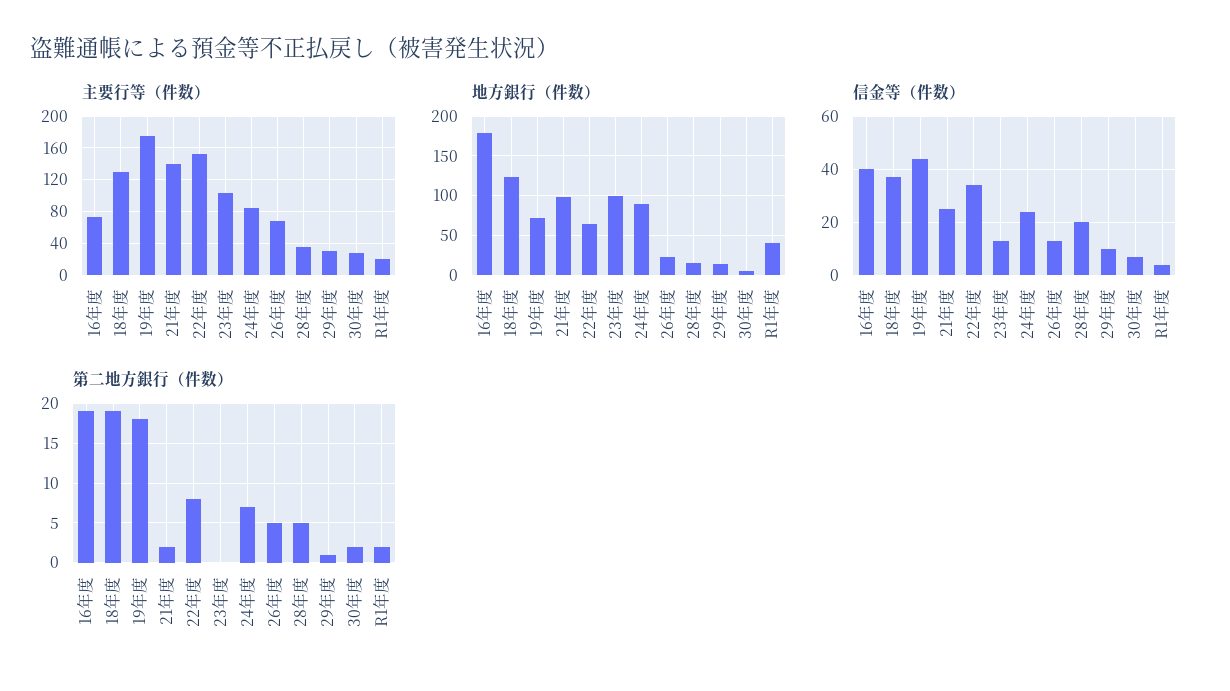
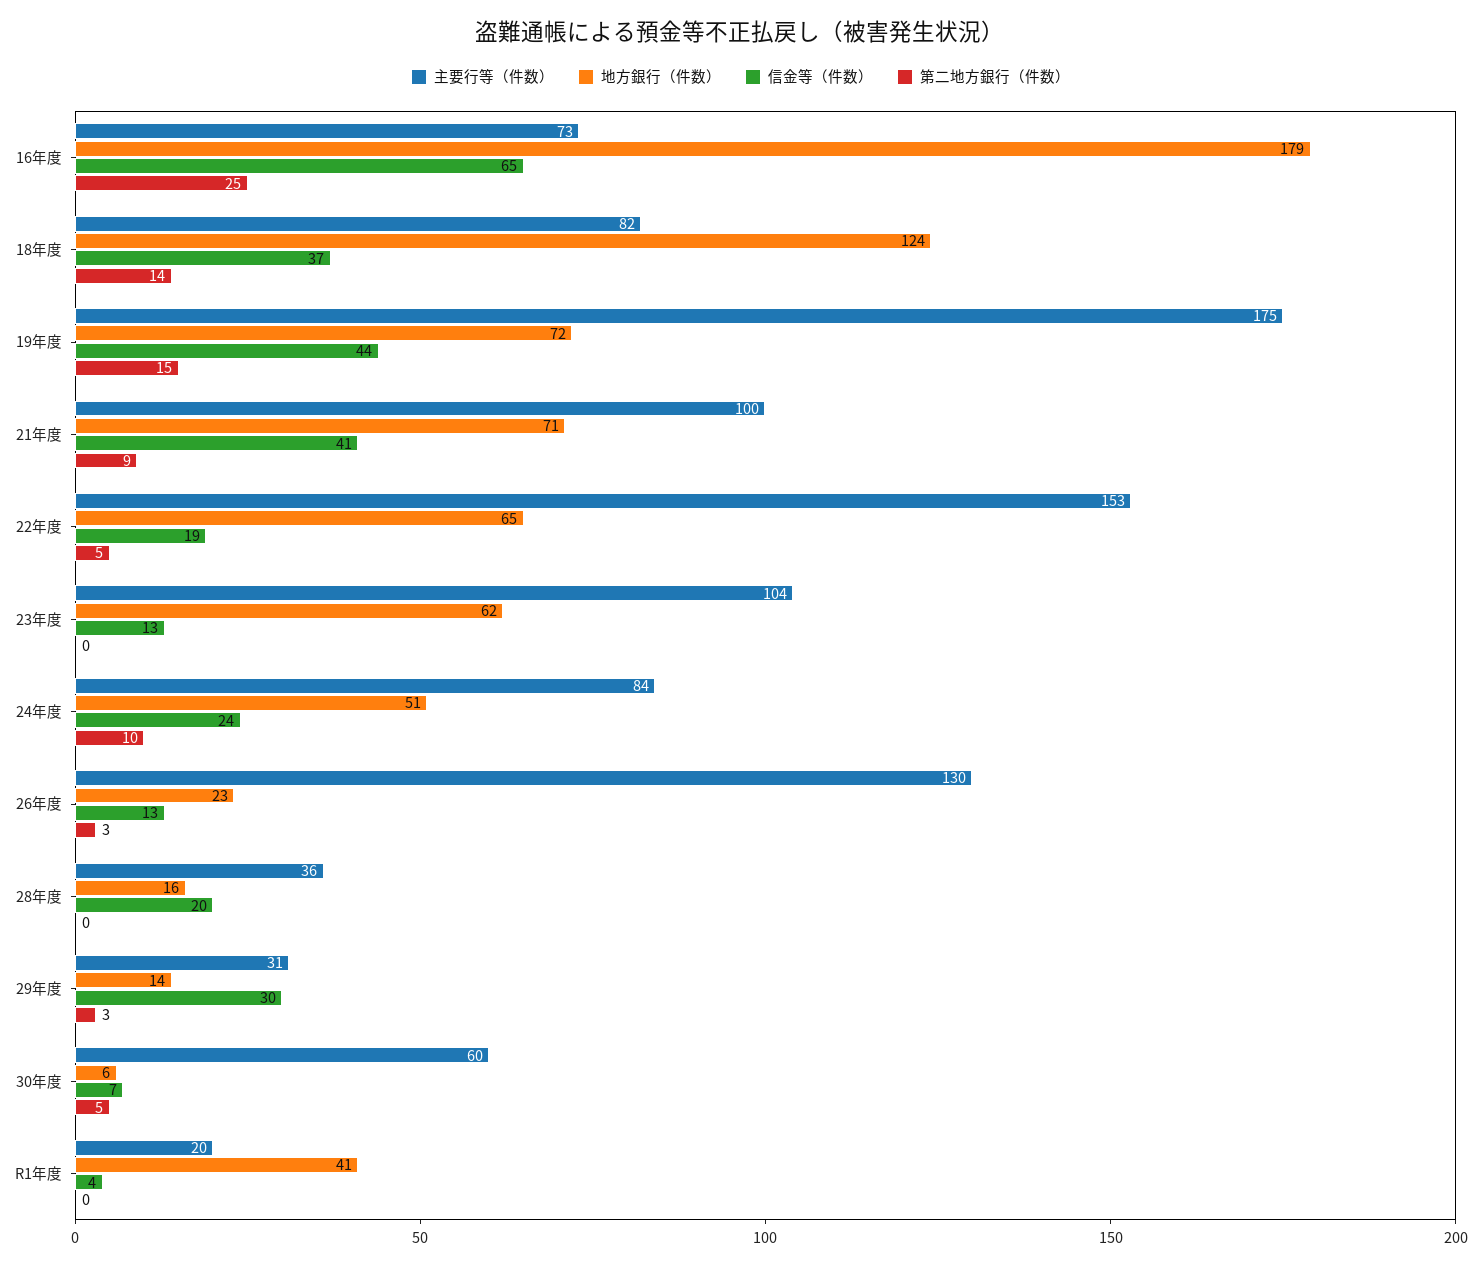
主要行等（件数）, 18年度: 130 -> 82
主要行等（件数）, 21年度: 140 -> 100
主要行等（件数）, 26年度: 70 -> 130
主要行等（件数）, 30年度: 30 -> 60
地方銀行（件数）, 21年度: 100 -> 71
地方銀行（件数）, 23年度: 100 -> 62
地方銀行（件数）, 24年度: 90 -> 51
信金等（件数）, 16年度: 40 -> 65
信金等（件数）, 21年度: 25 -> 41
信金等（件数）, 22年度: 35 -> 19
信金等（件数）, 29年度: 10 -> 30
第二地方銀行（件数）, 16年度: 19 -> 25
第二地方銀行（件数）, 18年度: 19 -> 14
第二地方銀行（件数）, 19年度: 18 -> 15
第二地方銀行（件数）, 21年度: 2 -> 9
第二地方銀行（件数）, 22年度: 8 -> 5
第二地方銀行（件数）, 24年度: 7 -> 10
第二地方銀行（件数）, 26年度: 5 -> 3
第二地方銀行（件数）, 28年度: 5 -> 0
第二地方銀行（件数）, 29年度: 1 -> 3
第二地方銀行（件数）, 30年度: 2 -> 5
第二地方銀行（件数）, R1年度: 2 -> 0

